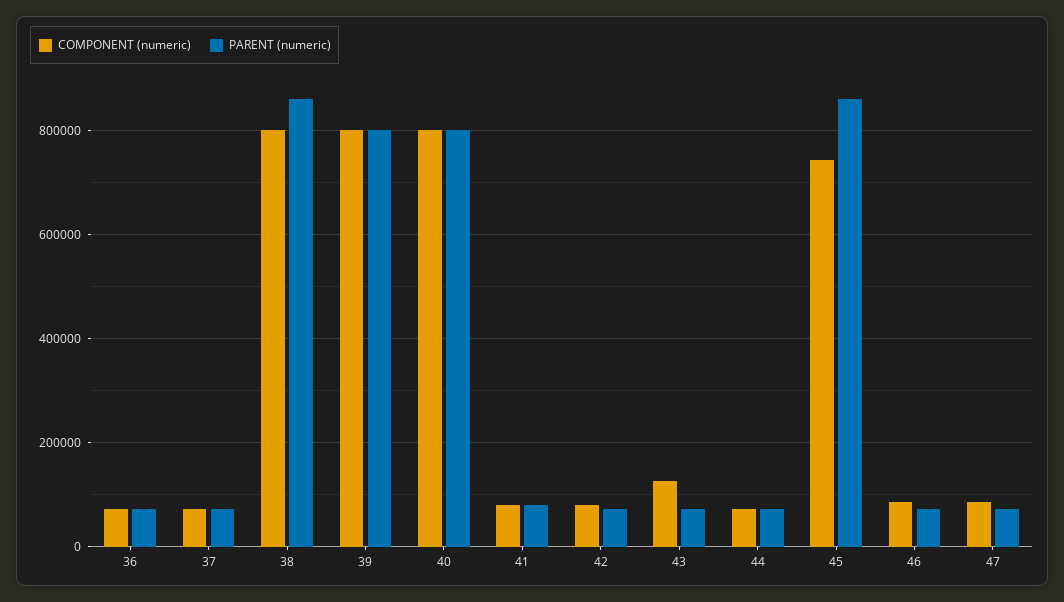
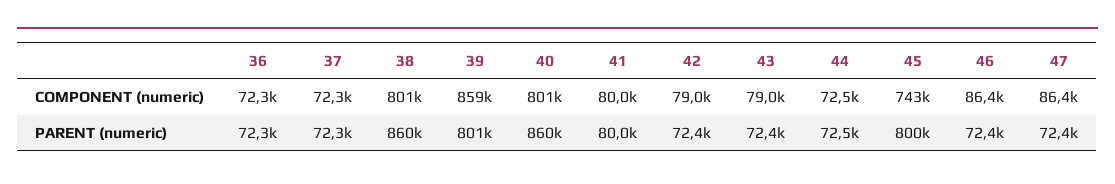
COMPONENT (numeric), 39: 800000 -> 859000
PARENT (numeric), 40: 800000 -> 860000
COMPONENT (numeric), 43: 120000 -> 79000
PARENT (numeric), 45: 860000 -> 800000

